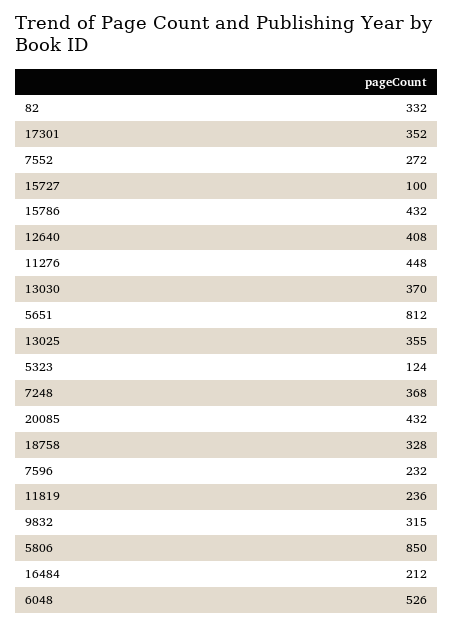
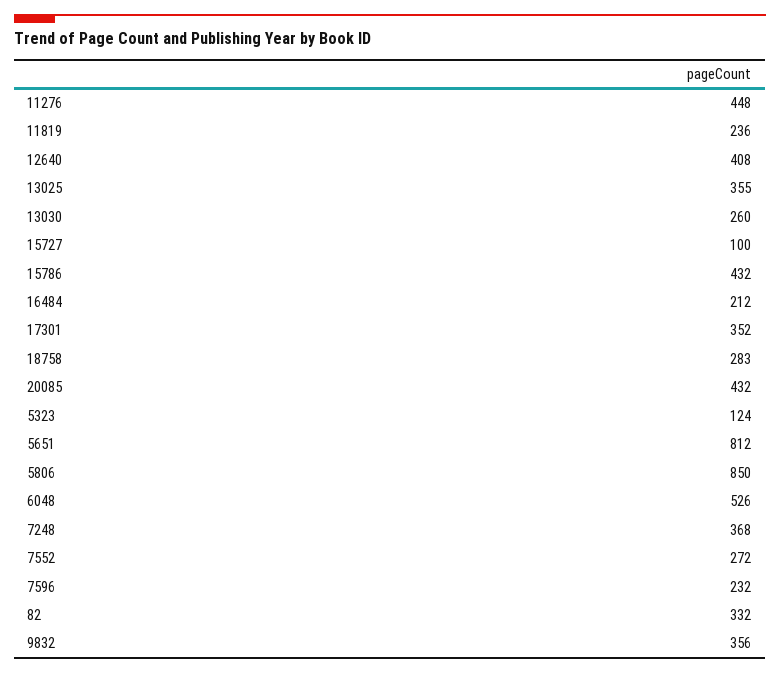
13030: 370 -> 260
18758: 328 -> 283
9832: 315 -> 356

